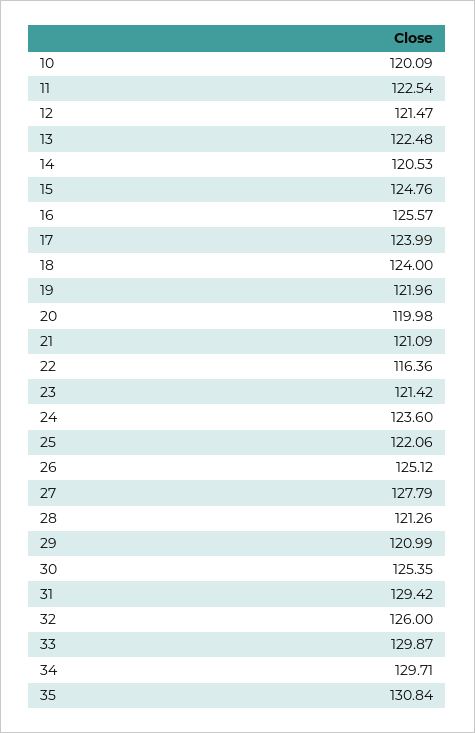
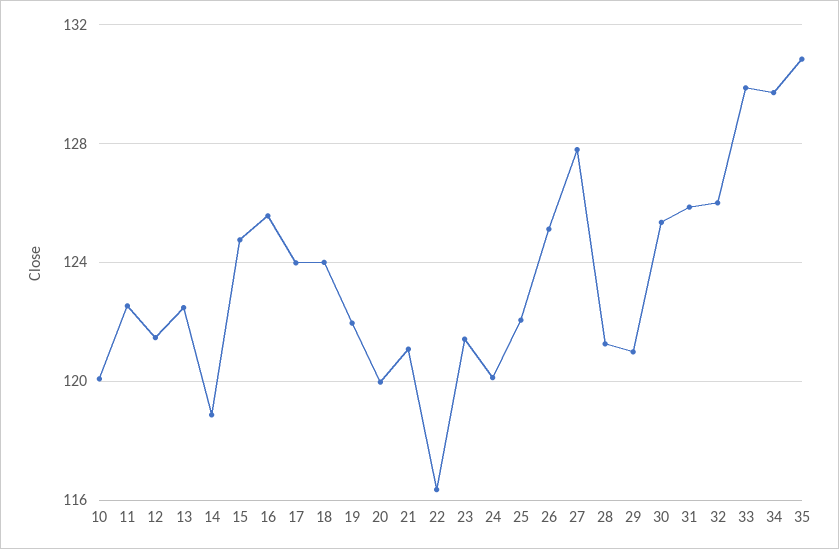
14: 120.53 -> 119
24: 123.6 -> 120
31: 129.42 -> 126

